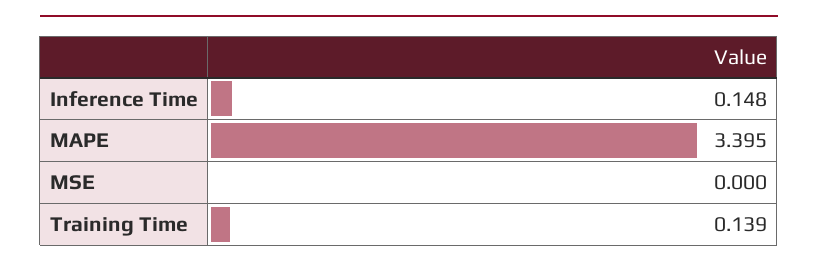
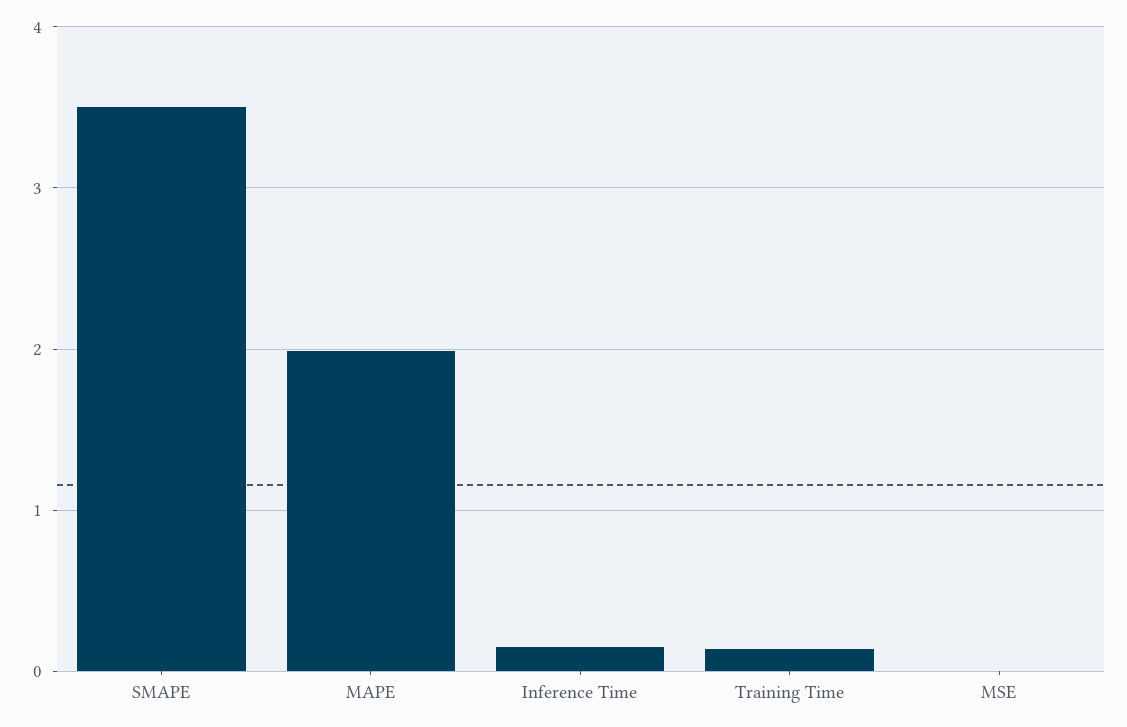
MAPE: 3.395 -> 2
SMAPE: none -> 3.5

